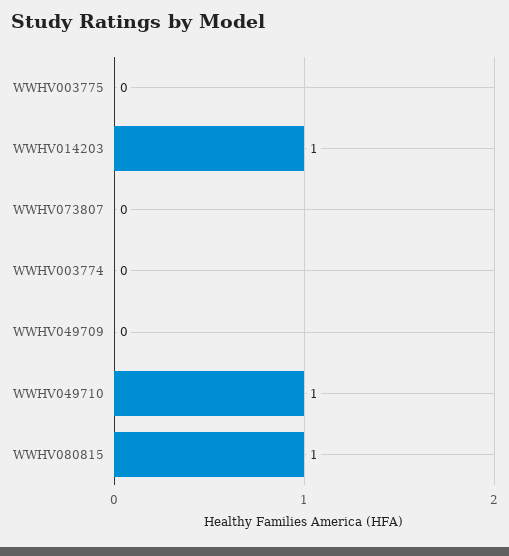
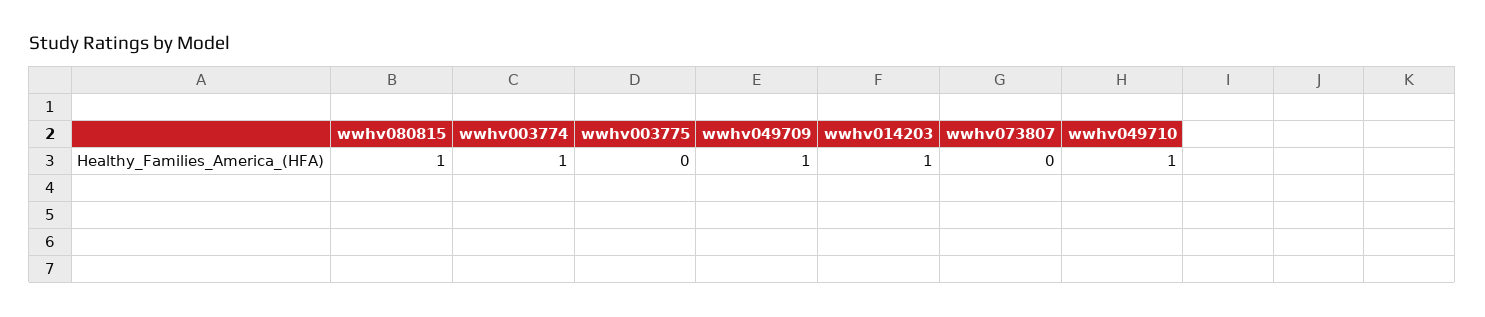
WWHV003774: 0 -> 1
WWHV049709: 0 -> 1

